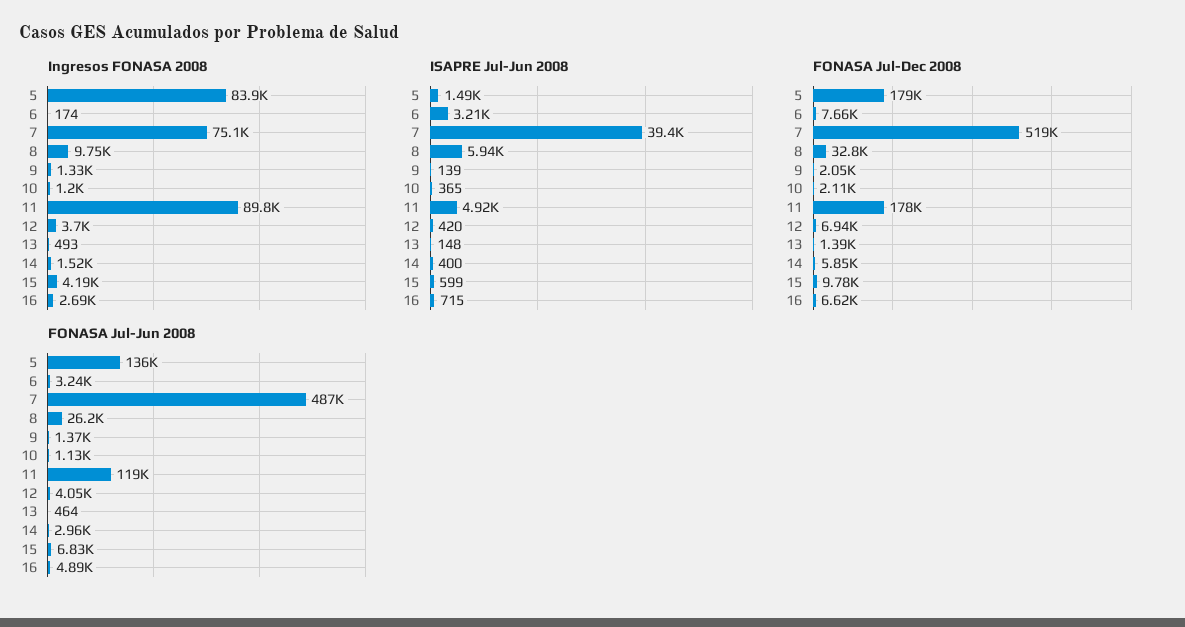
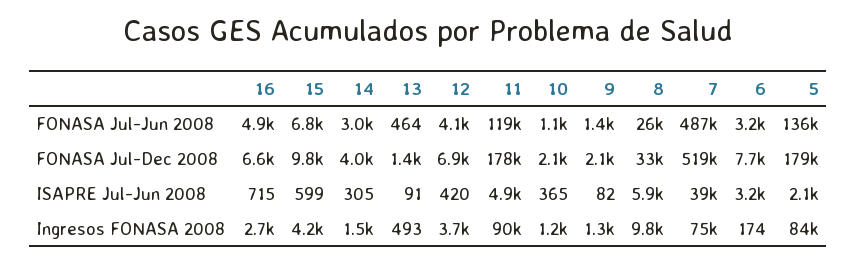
ISAPRE Jul-Jun 2008, 5: 1490 -> 2100
ISAPRE Jul-Jun 2008, 9: 139 -> 82
ISAPRE Jul-Jun 2008, 13: 148 -> 91
ISAPRE Jul-Jun 2008, 14: 400 -> 305
FONASA Jul-Dec 2008, 14: 5850 -> 4000

